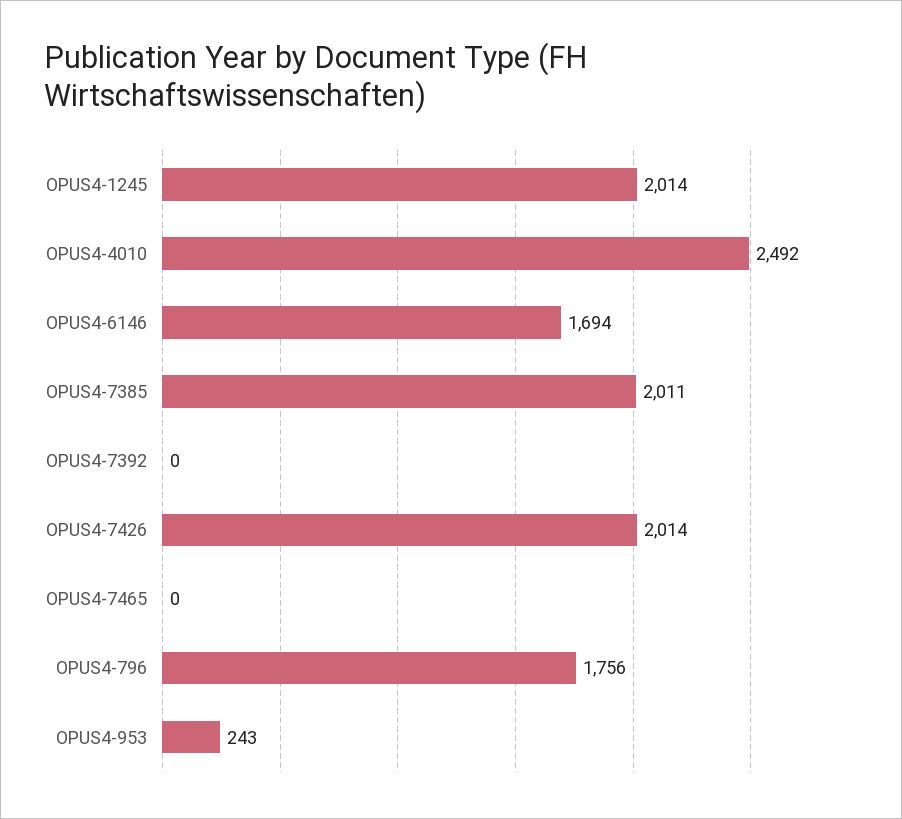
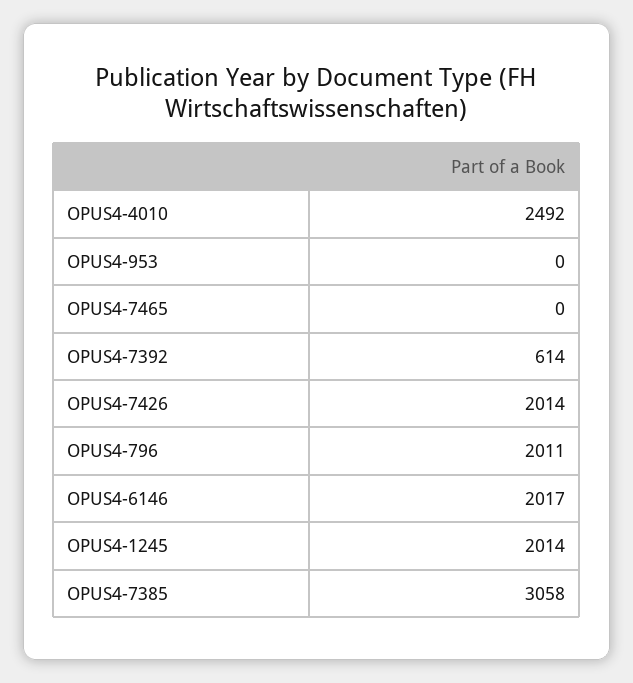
OPUS4-6146: 1694 -> 2017
OPUS4-7385: 2011 -> 3058
OPUS4-7392: 0 -> 614
OPUS4-796: 1756 -> 2011
OPUS4-953: 243 -> 0

